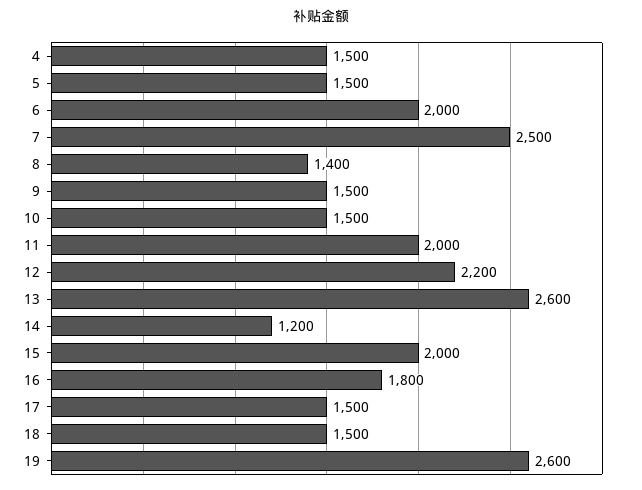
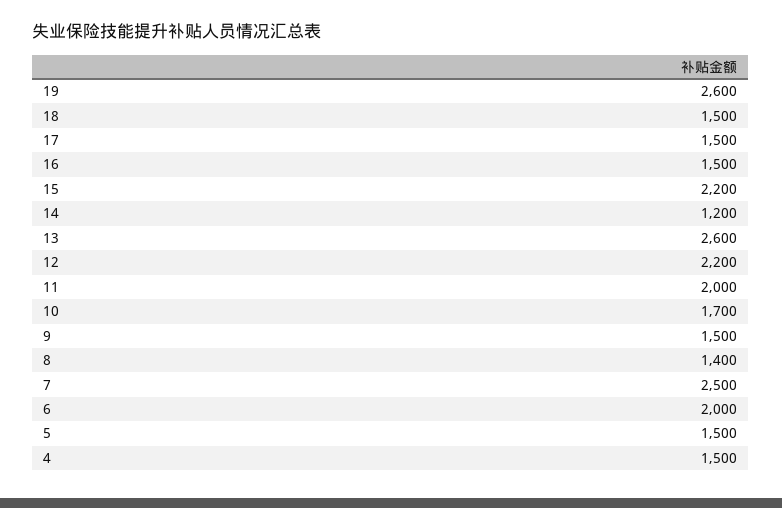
10: 1500 -> 1700
15: 2000 -> 2200
16: 1800 -> 1500

